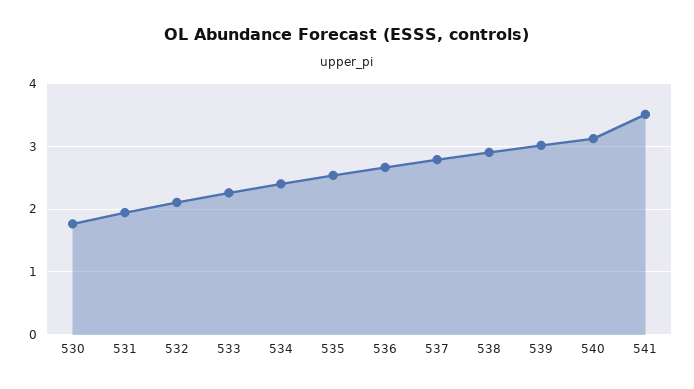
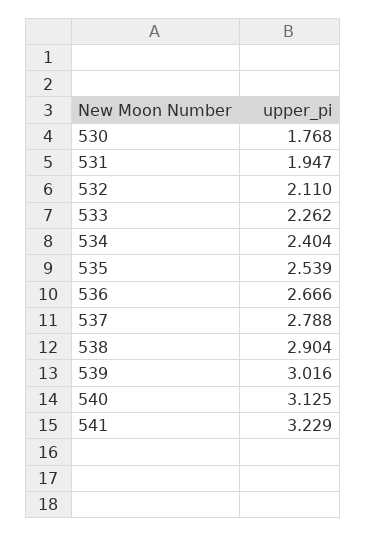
541: 3.5 -> 3.229

